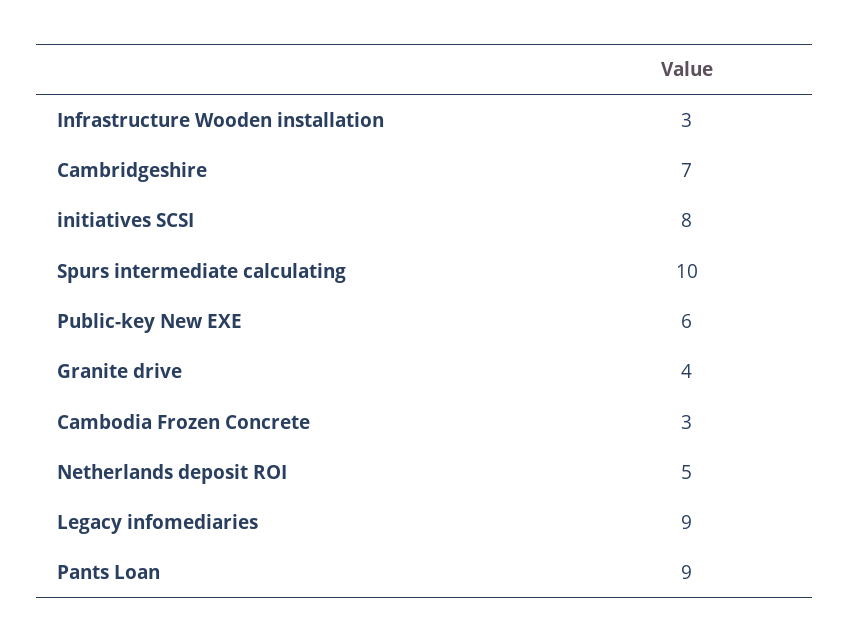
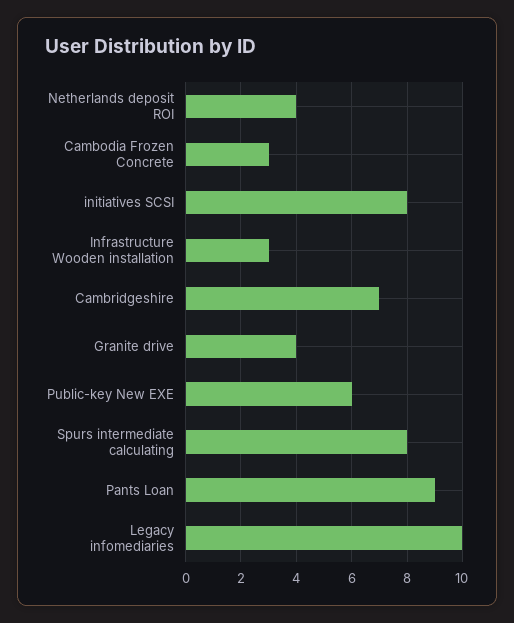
Spurs intermediate calculating: 10 -> 8
Netherlands deposit ROI: 5 -> 4
Legacy infomediaries: 9 -> 10

